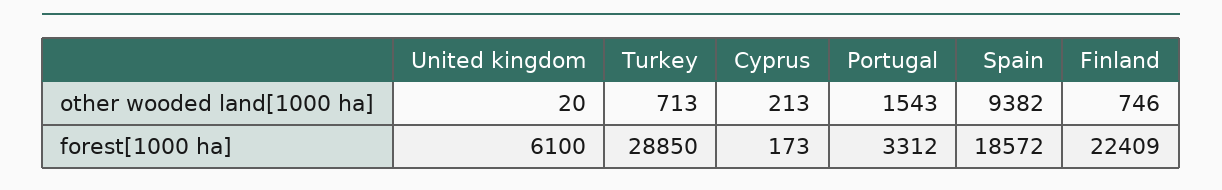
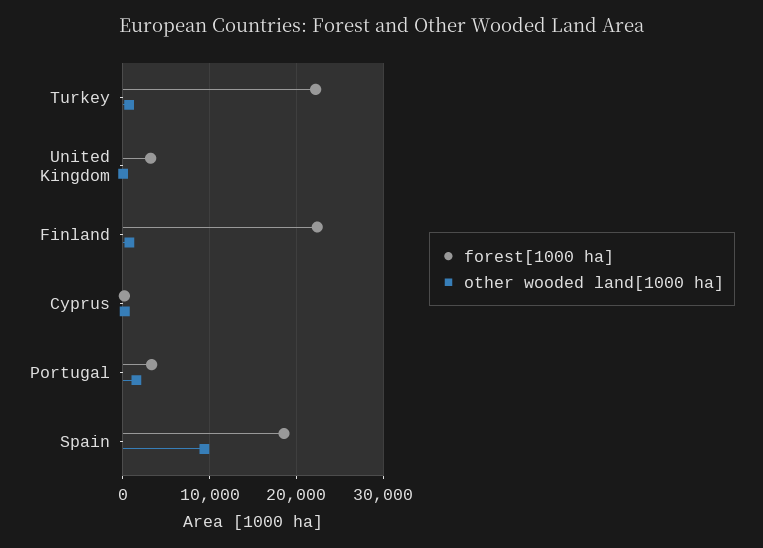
forest[1000 ha], United kingdom: 6100 -> 3000
forest[1000 ha], Turkey: 28850 -> 22000

